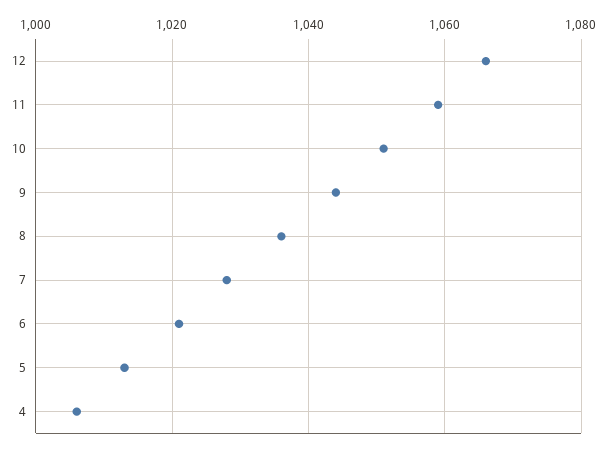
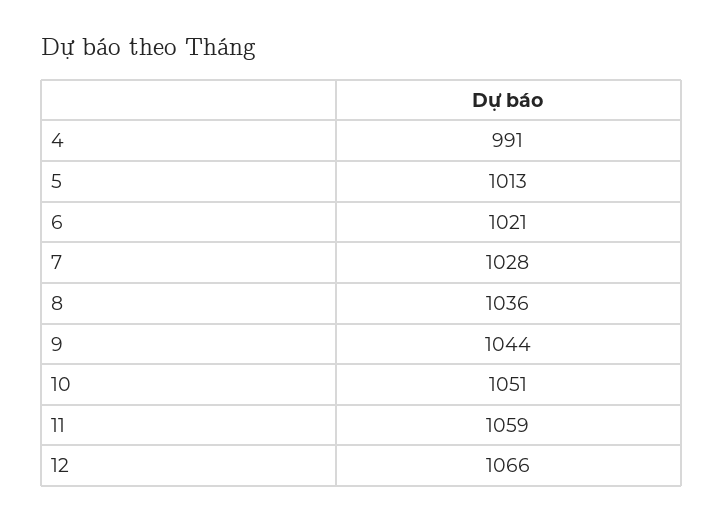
4: 1005 -> 991

